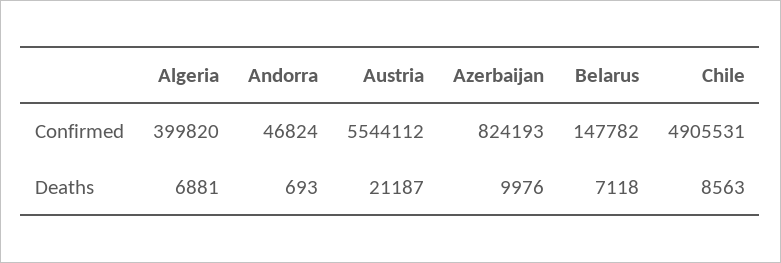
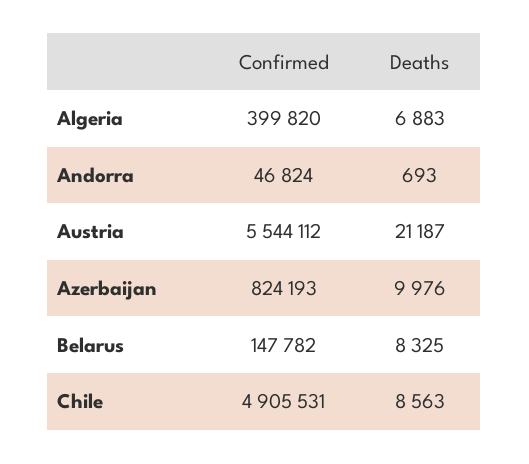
Algeria, Deaths: 6881 -> 6883
Belarus, Deaths: 7118 -> 8325

